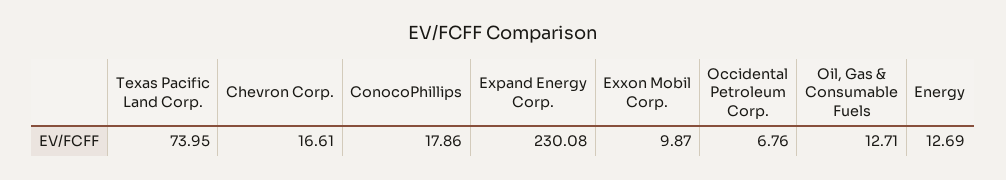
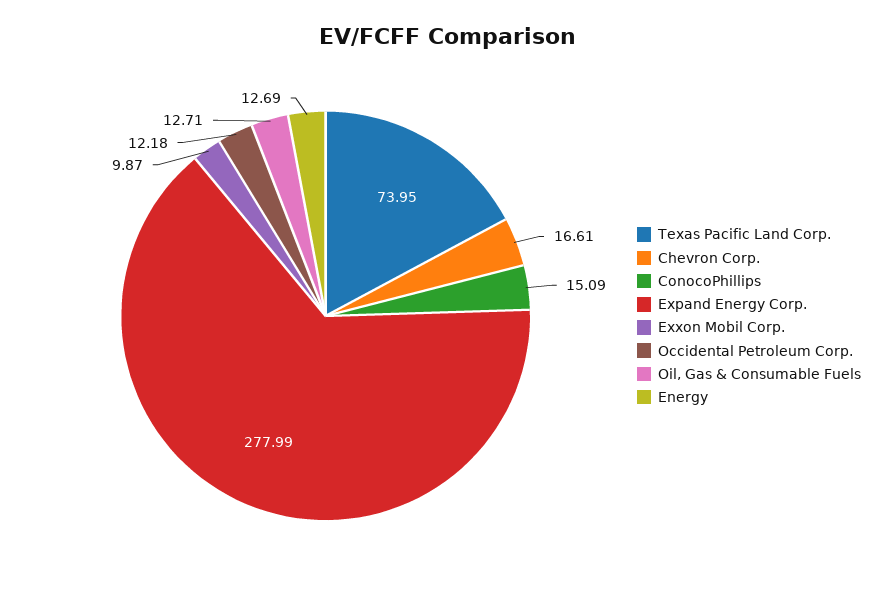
ConocoPhillips: 17.86 -> 15.09
Expand Energy Corp.: 230.08 -> 277.99
Occidental Petroleum Corp.: 6.76 -> 12.18

